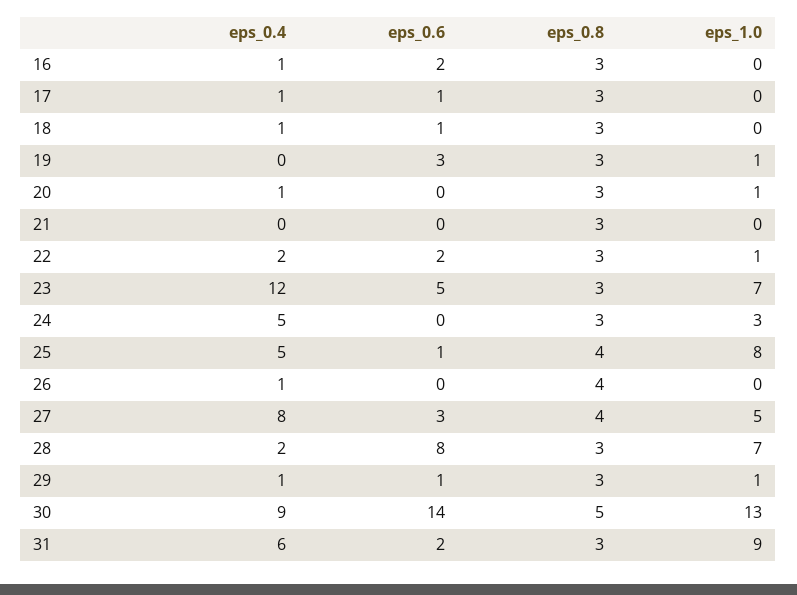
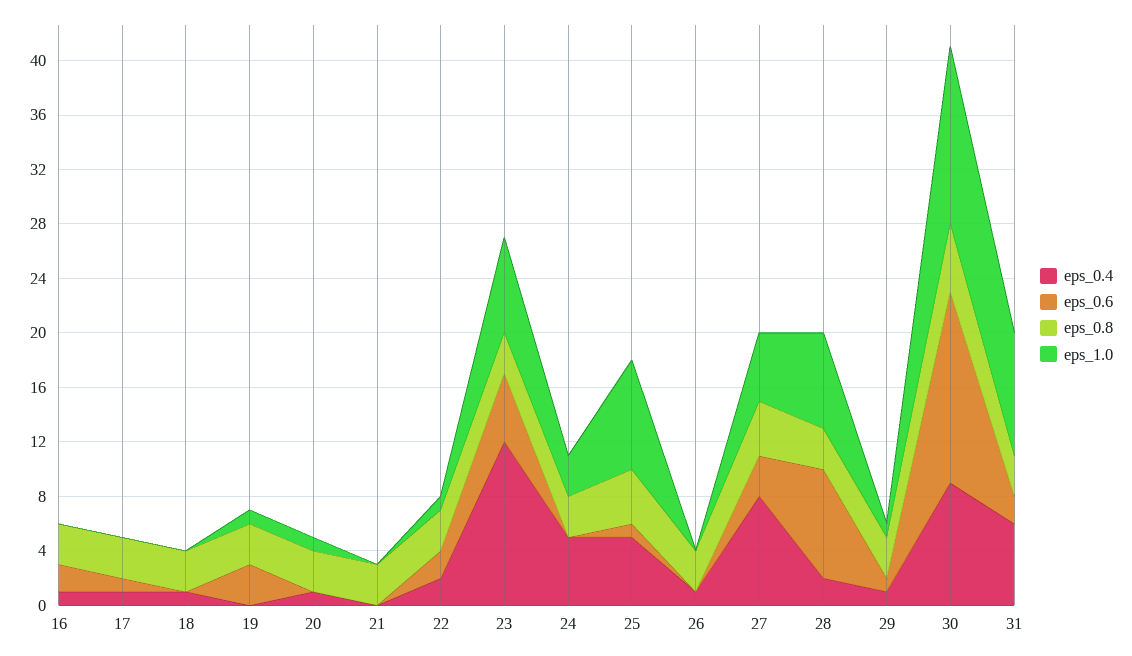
eps_0.6, 18: 1 -> 0
eps_0.8, 26: 4 -> 3

